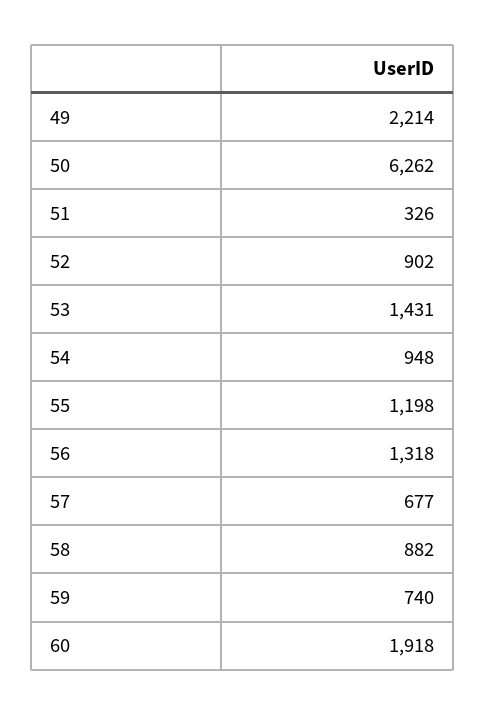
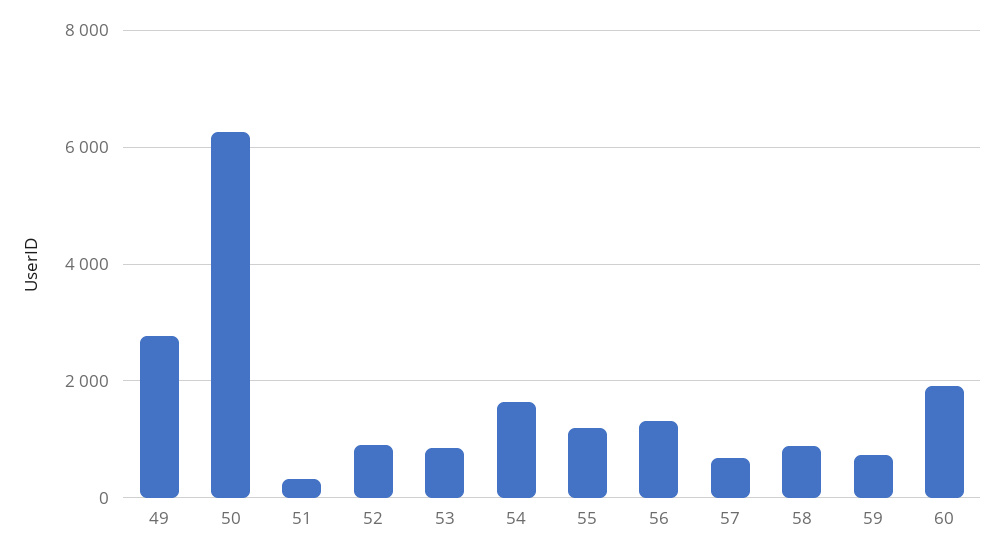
49: 2214 -> 2800
53: 1431 -> 800
54: 948 -> 1600

